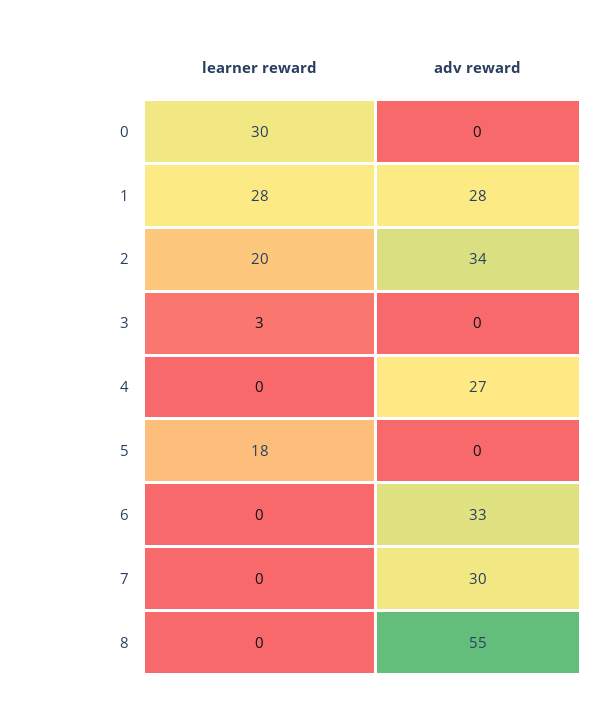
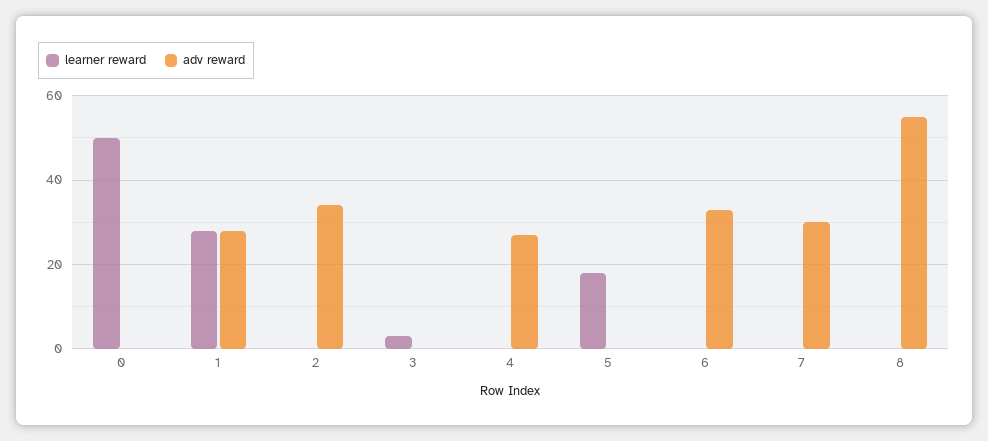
learner reward, 0: 30 -> 50
learner reward, 2: 20 -> 0

